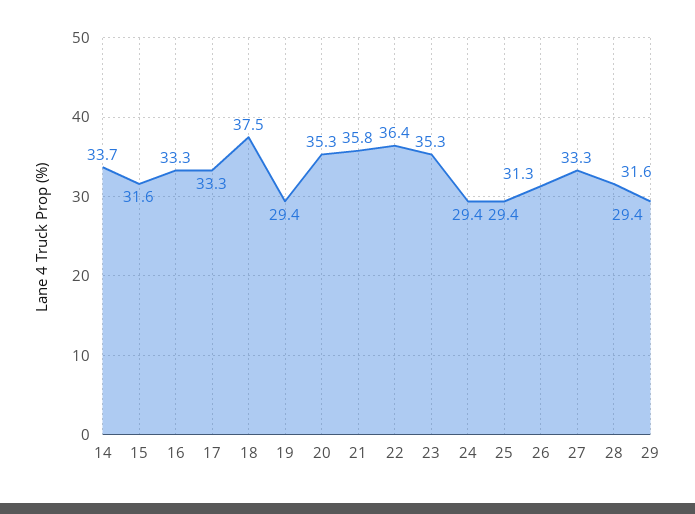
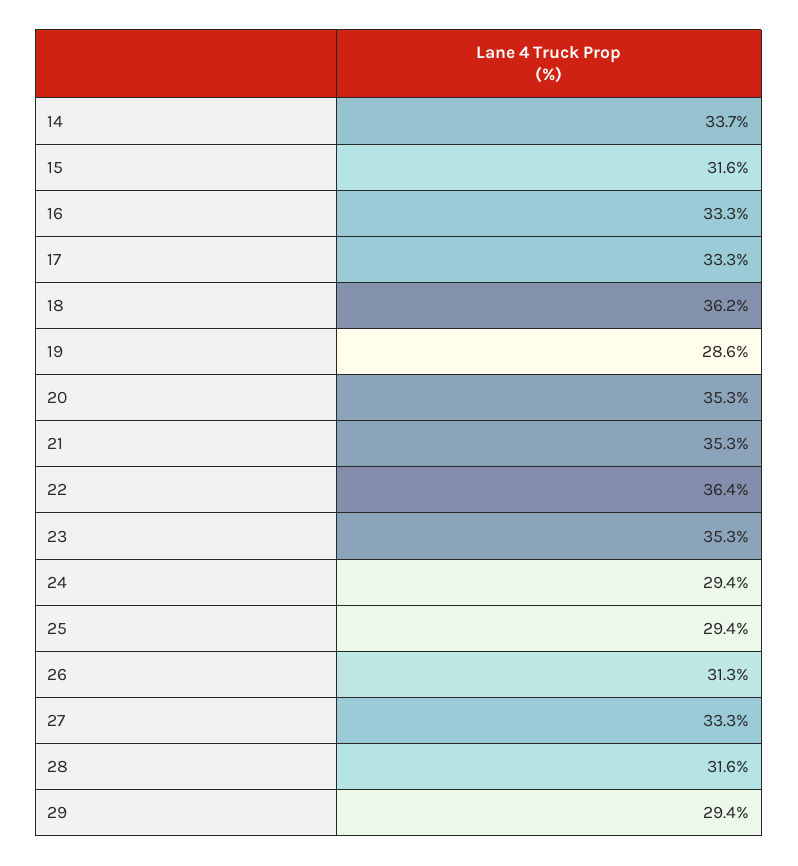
18: 37.5 -> 36.2
19: 29.4 -> 28.6
21: 35.8 -> 35.3

